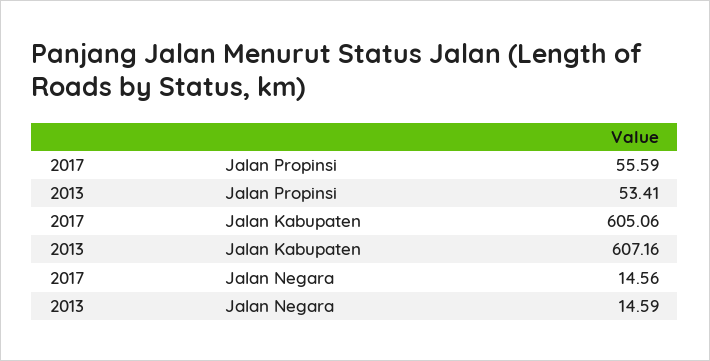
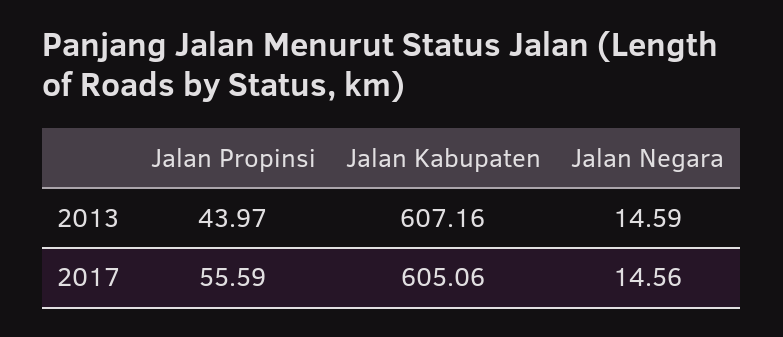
2013, Jalan Propinsi: 53.41 -> 43.97

